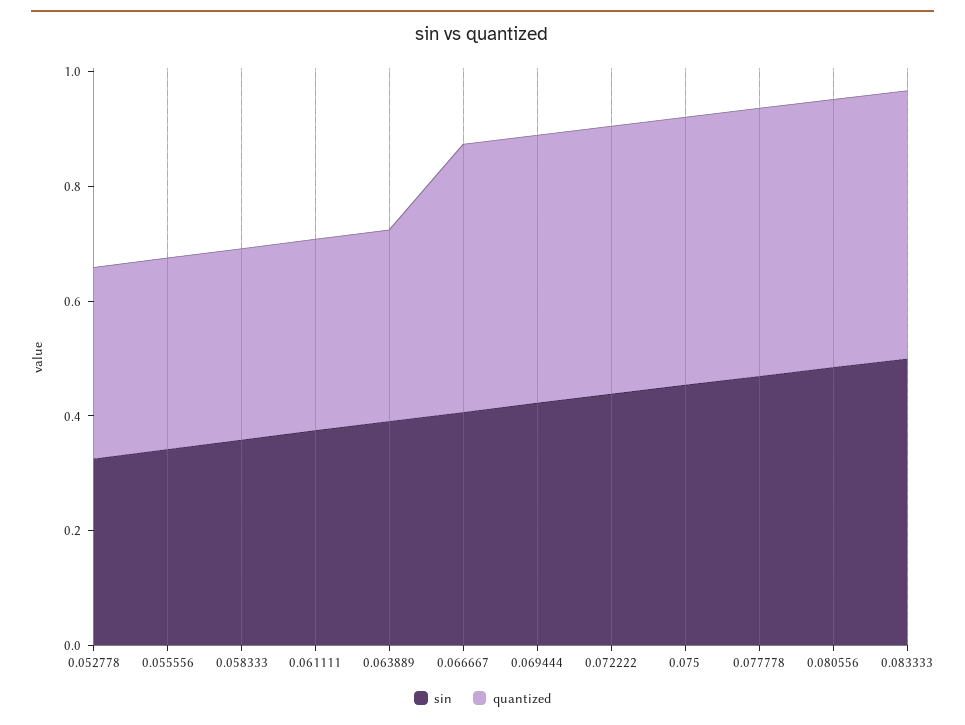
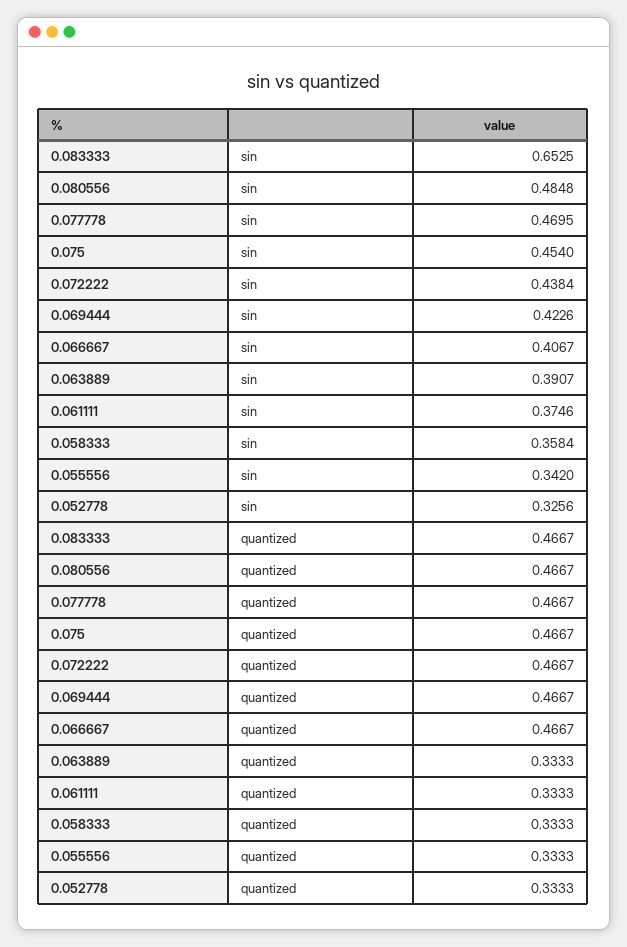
sin, 0.083333: 0.5 -> 0.6525

